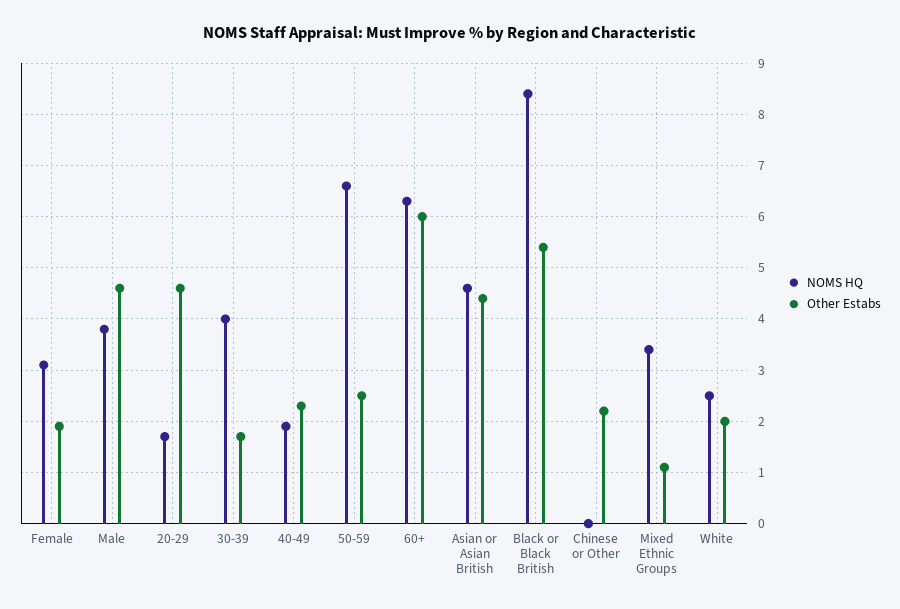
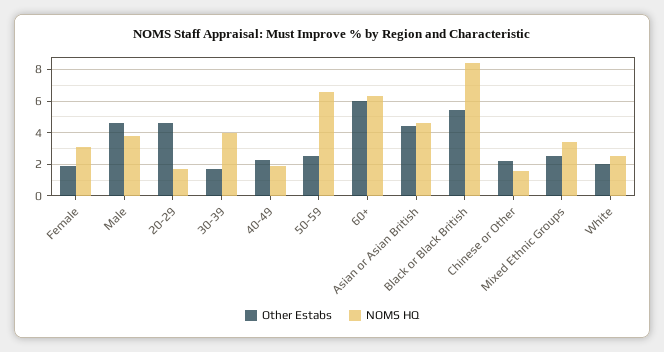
NOMS HQ, Chinese or Other: 0 -> 1.5
Other Estabs, Mixed Ethnic Groups: 1 -> 2.5

